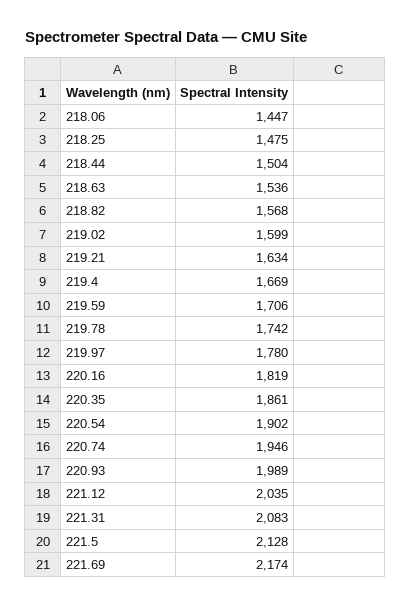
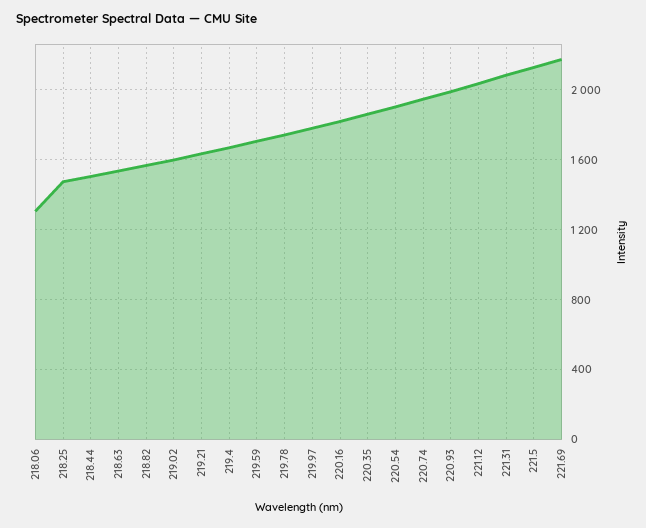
218.06: 1447 -> 1300

